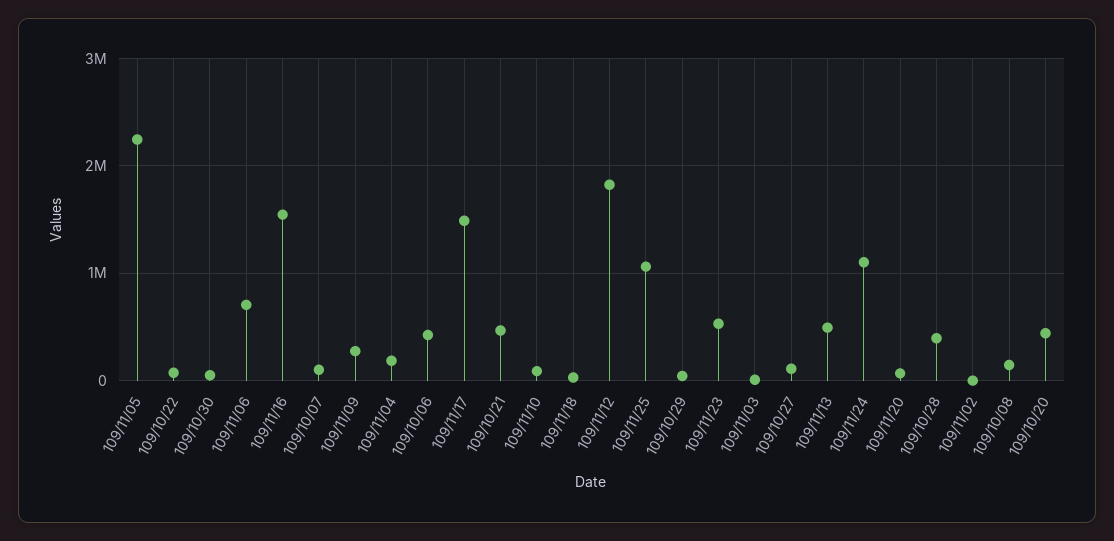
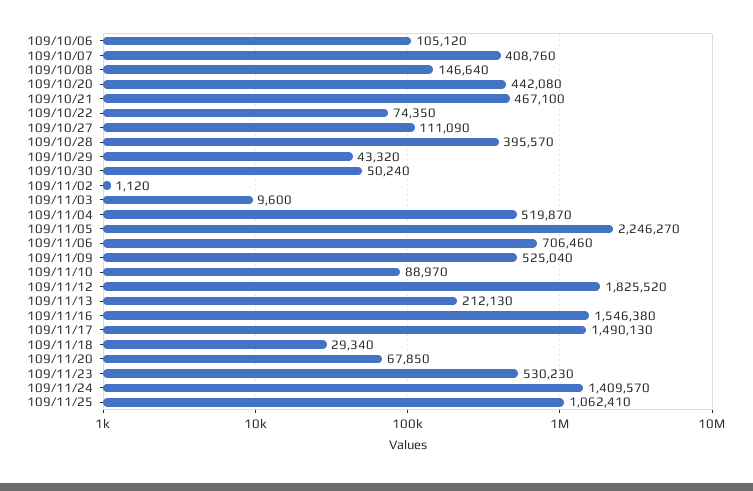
109/10/07: 100000 -> 408760
109/11/09: 300000 -> 525040
109/11/04: 200000 -> 519870
109/10/06: 400000 -> 105120
109/11/13: 500000 -> 212130
109/11/24: 1100000 -> 1409570

